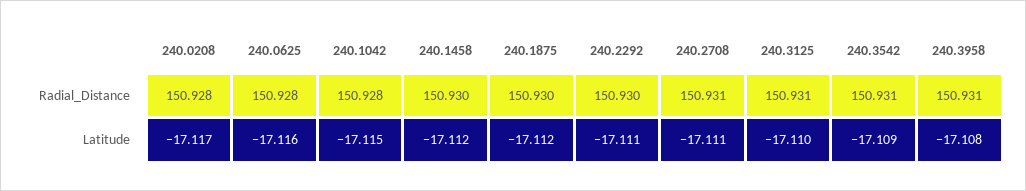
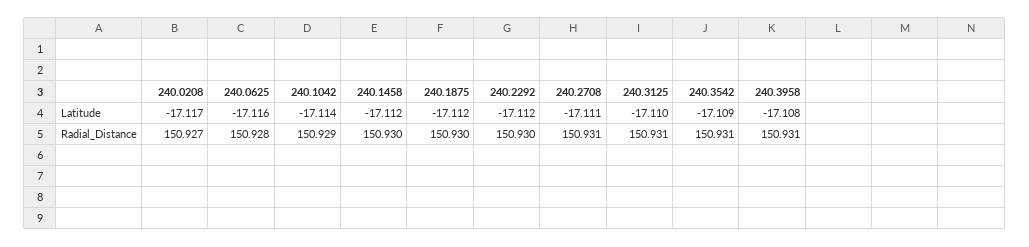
240.0208, Radial_Distance: 150.928 -> 150.927
240.1042, Radial_Distance: 150.928 -> 150.929
240.1042, Latitude: -17.115 -> -17.114
240.2292, Latitude: -17.111 -> -17.112

